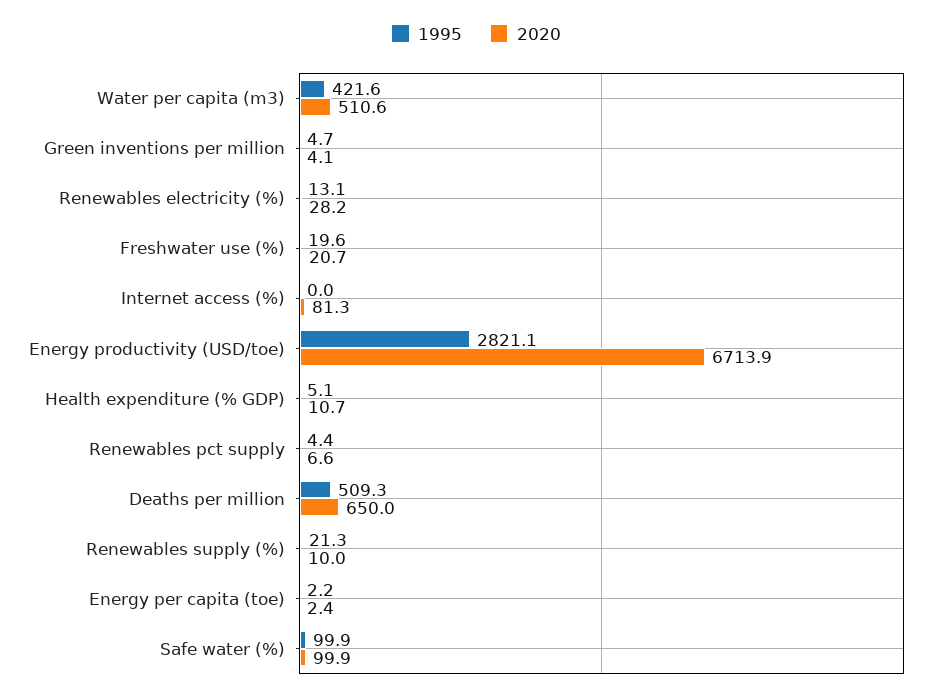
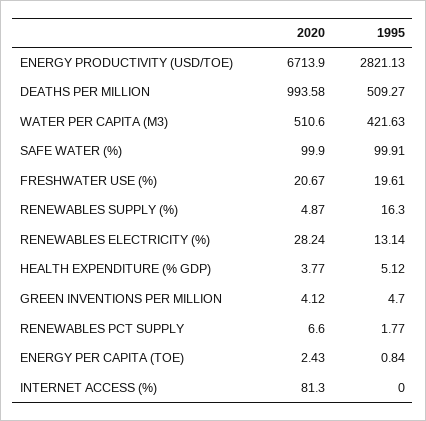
2020, Health expenditure (% GDP): 10.7 -> 3.77
1995, Renewables pct supply: 4.4 -> 1.77
2020, Deaths per million: 650 -> 993.58
1995, Renewables supply (%): 21.3 -> 16.3
2020, Renewables supply (%): 10 -> 4.87
1995, Energy per capita (toe): 2.2 -> 0.84

